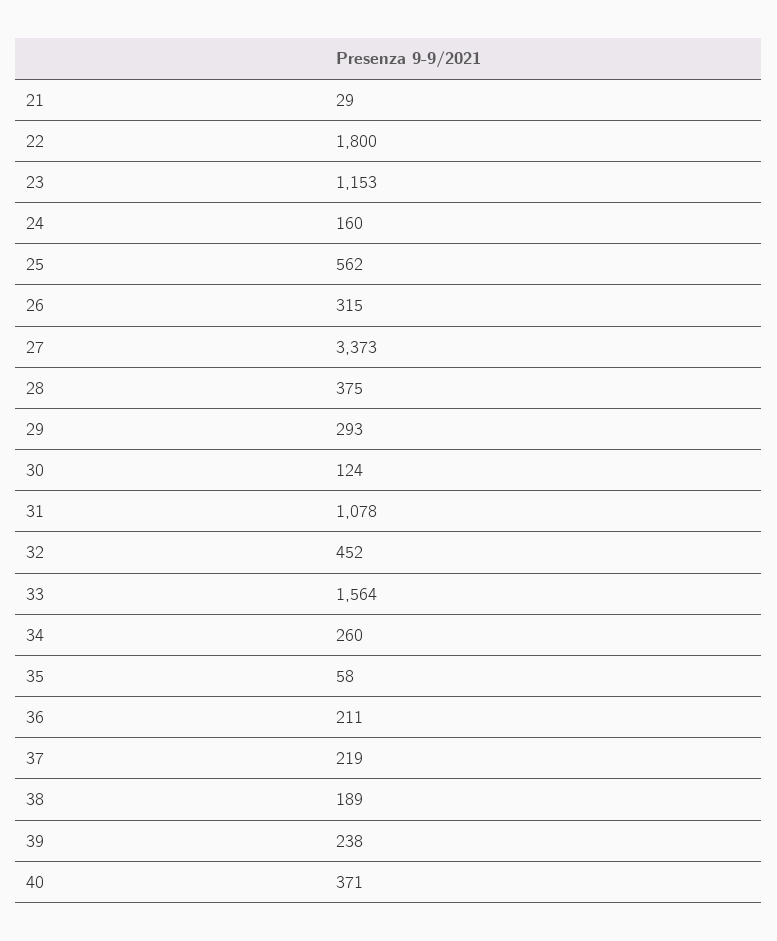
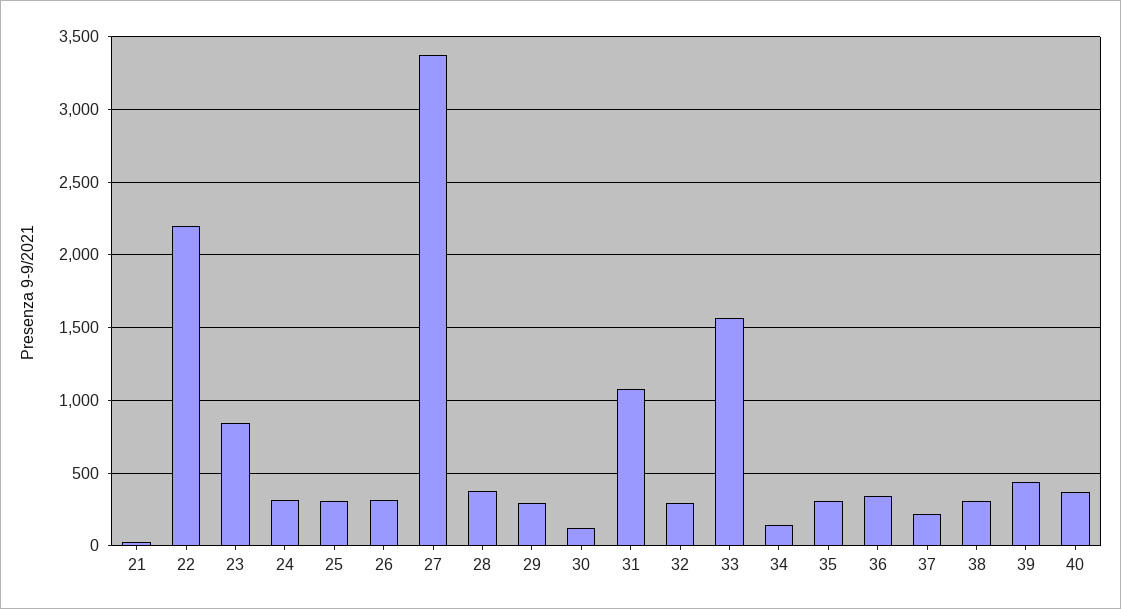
22: 1800 -> 2200
23: 1153 -> 850
24: 160 -> 300
25: 562 -> 300
32: 452 -> 300
34: 260 -> 150
35: 58 -> 300
36: 211 -> 350
38: 189 -> 300
39: 238 -> 450

